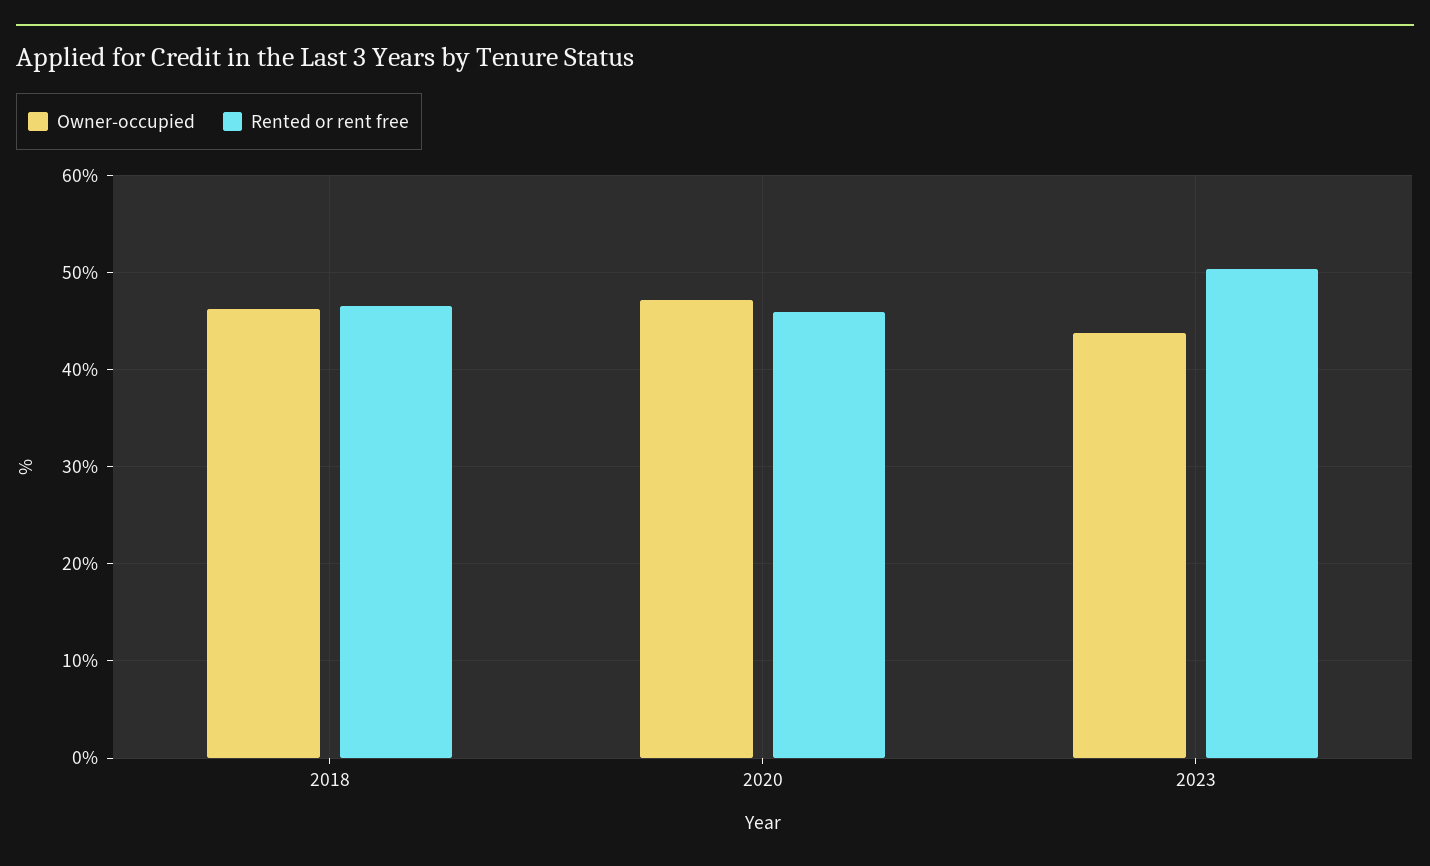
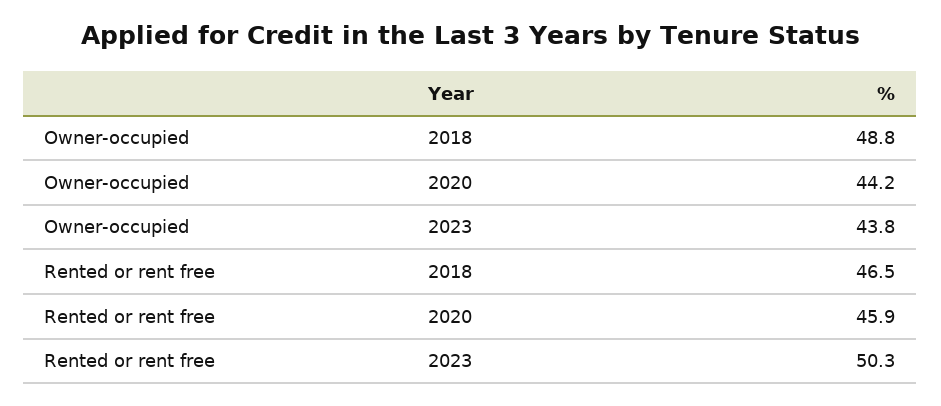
Owner-occupied, 2018: 46 -> 48.8
Owner-occupied, 2020: 47 -> 44.2

